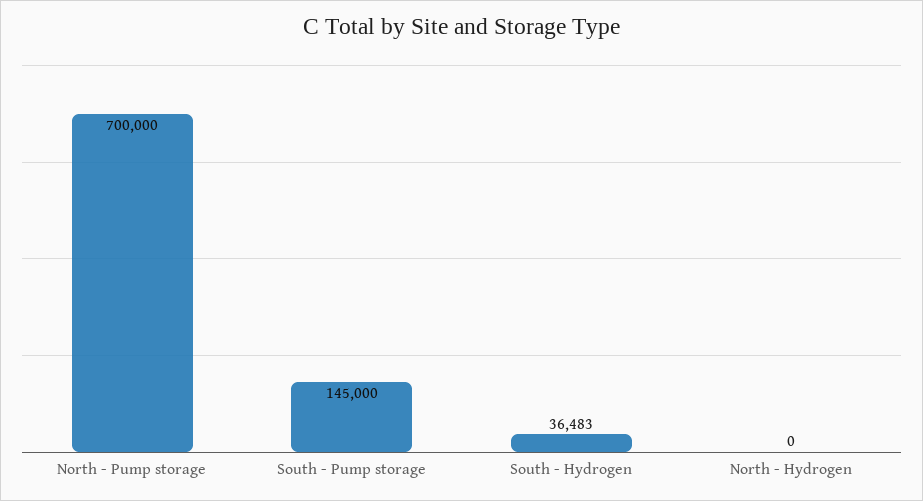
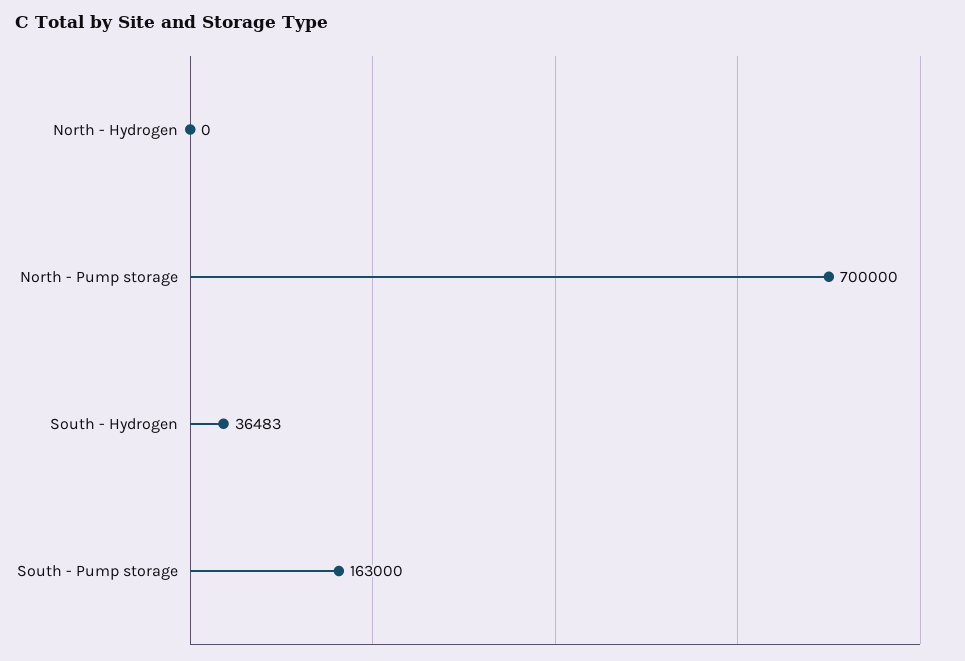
South - Pump storage: 145000 -> 163000

